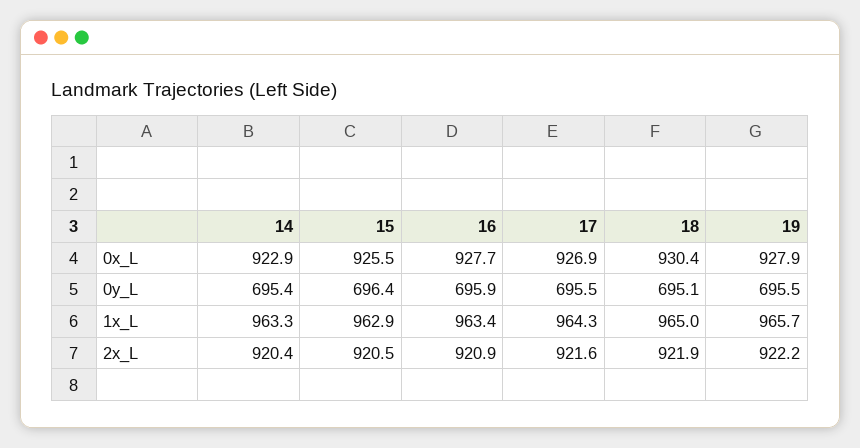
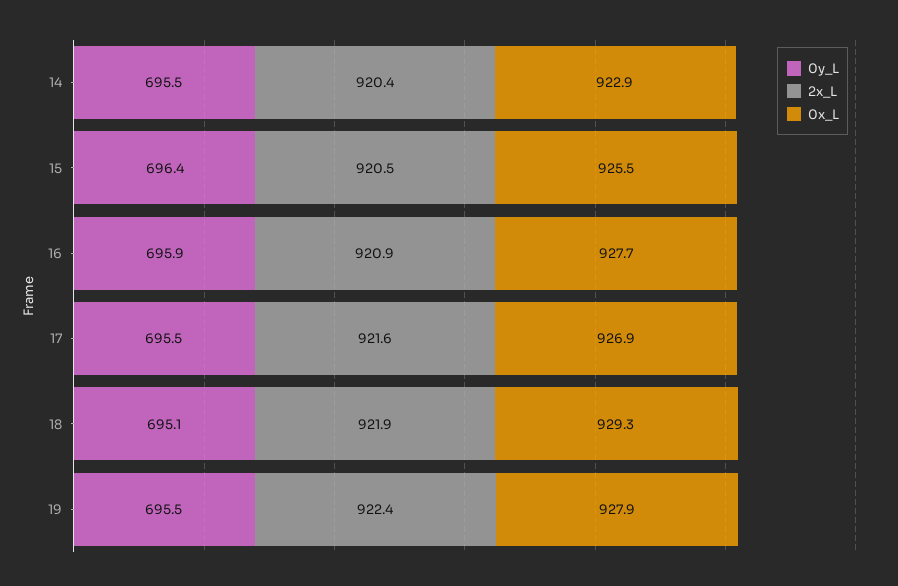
0x_L, 18: 930.4 -> 929.3
0y_L, 14: 695.4 -> 695.5
1x_L, 14: 963.3 -> none
1x_L, 15: 962.9 -> none
1x_L, 16: 963.4 -> none
1x_L, 17: 964.3 -> none
1x_L, 18: 965 -> none
1x_L, 19: 965.7 -> none
2x_L, 19: 922.2 -> 922.4

